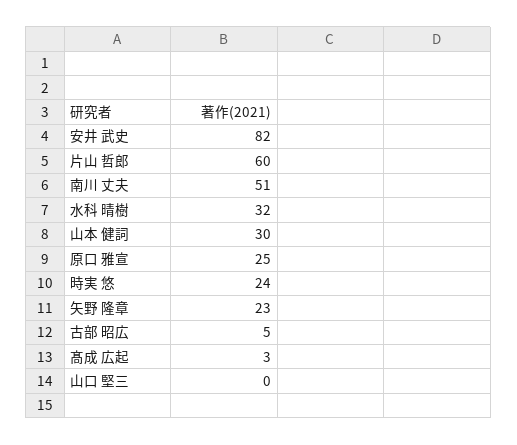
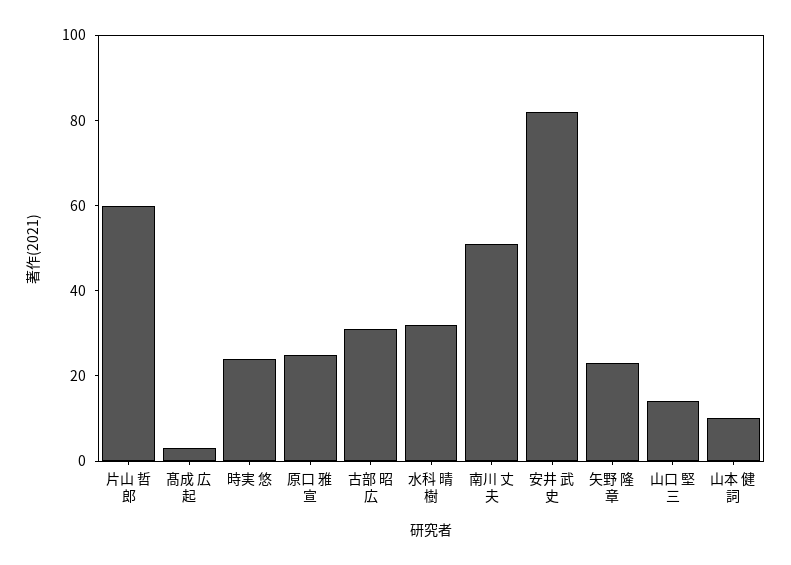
山本 健詞: 30 -> 10
古部 昭広: 5 -> 30
山口 堅三: 0 -> 15

